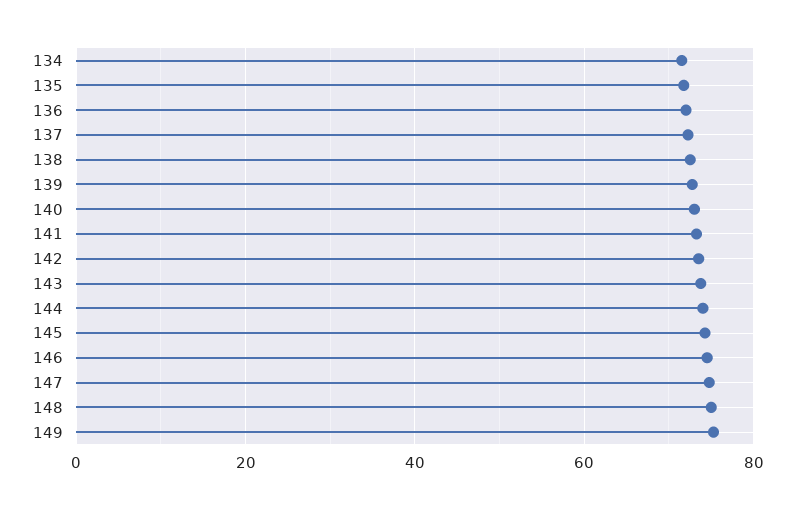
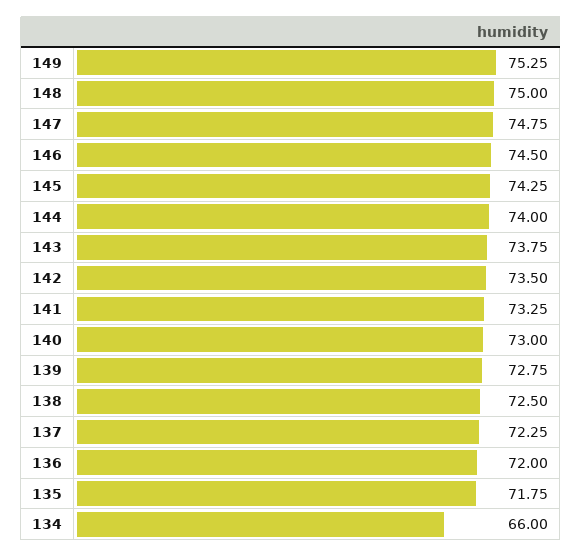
134: 72 -> 66

